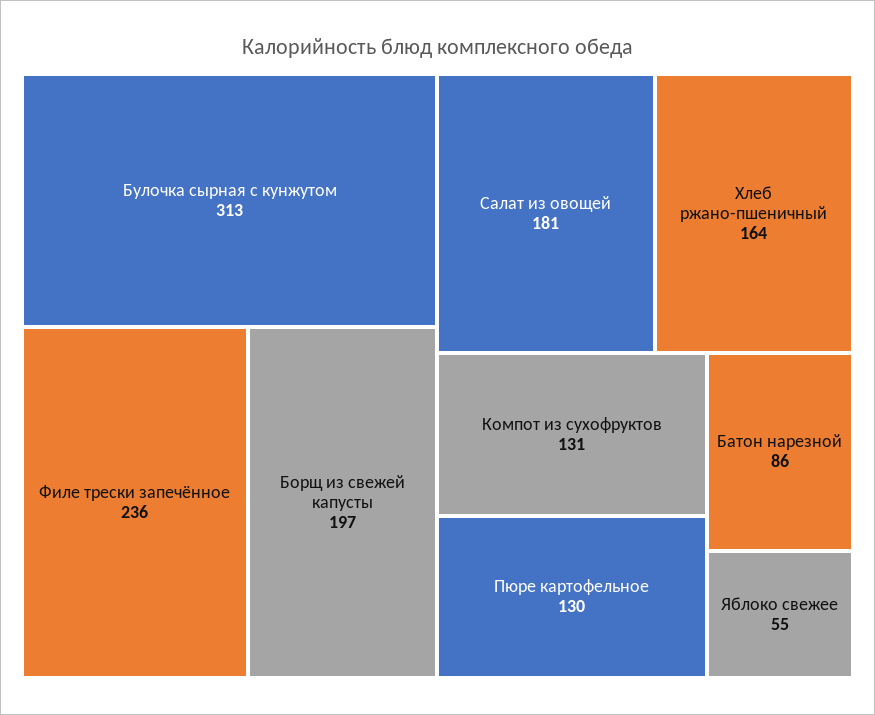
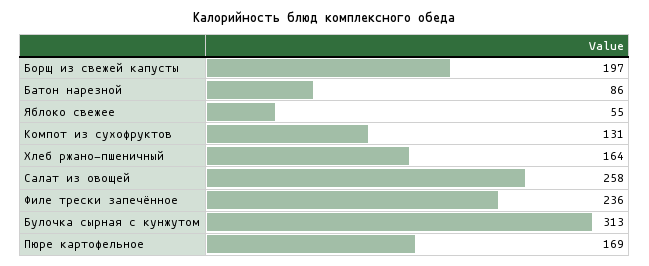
Салат из овощей: 181 -> 258
Пюре картофельное: 130 -> 169

